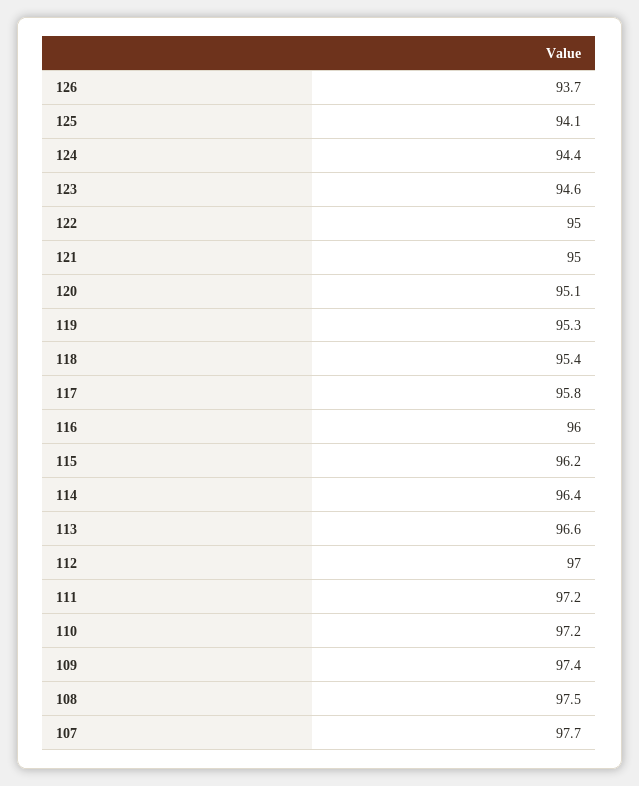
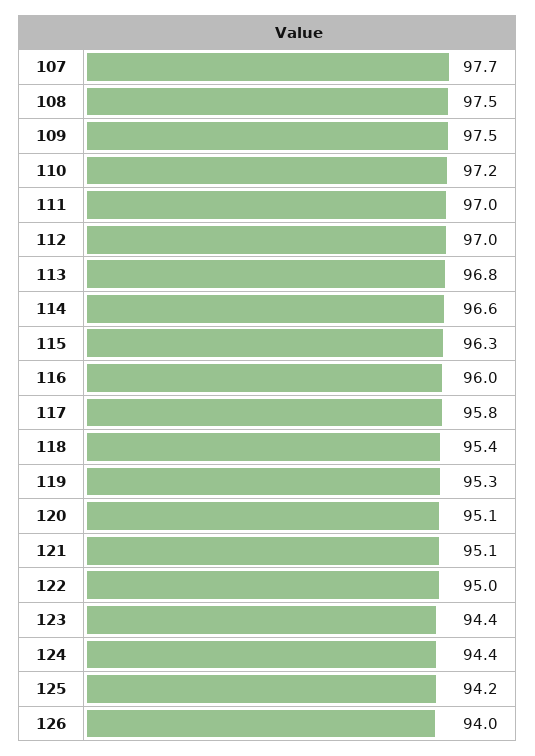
126: 93.7 -> 94
125: 94.1 -> 94.2
123: 94.6 -> 94.4
121: 95 -> 95.1
115: 96.2 -> 96.3
114: 96.4 -> 96.6
113: 96.6 -> 96.8
111: 97.2 -> 97
109: 97.4 -> 97.5

